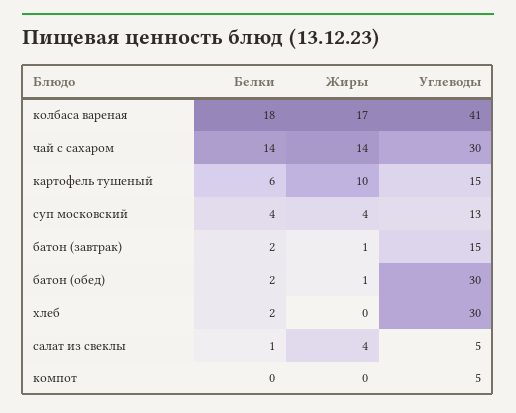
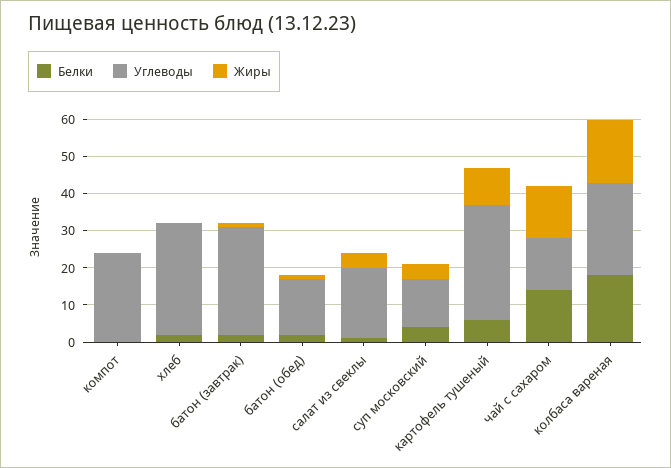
Углеводы, колбаса вареная: 41 -> 25
Углеводы, чай с сахаром: 30 -> 15
Углеводы, картофель тушеный: 15 -> 30
Углеводы, батон (завтрак): 15 -> 30
Углеводы, батон (обед): 30 -> 15
Углеводы, салат из свеклы: 5 -> 20
Углеводы, компот: 5 -> 25

